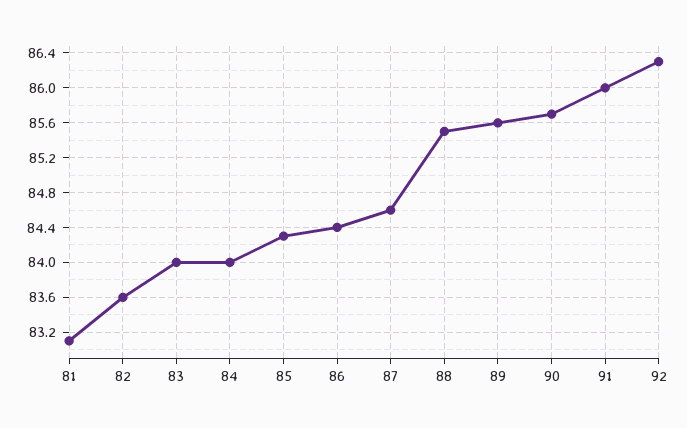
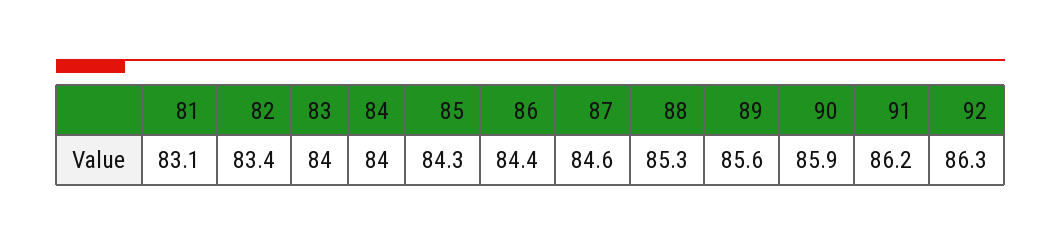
82: 83.6 -> 83.4
88: 85.5 -> 85.3
90: 85.7 -> 85.9
91: 86 -> 86.2

